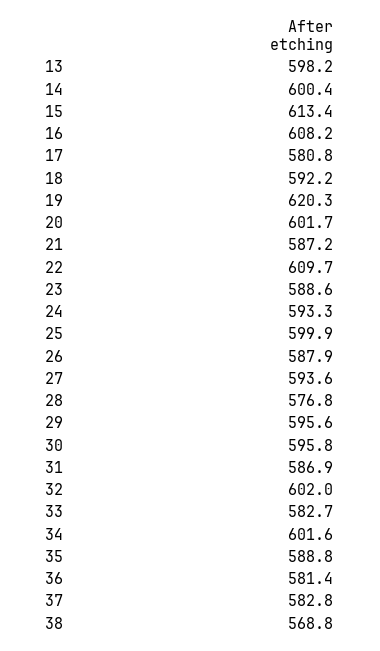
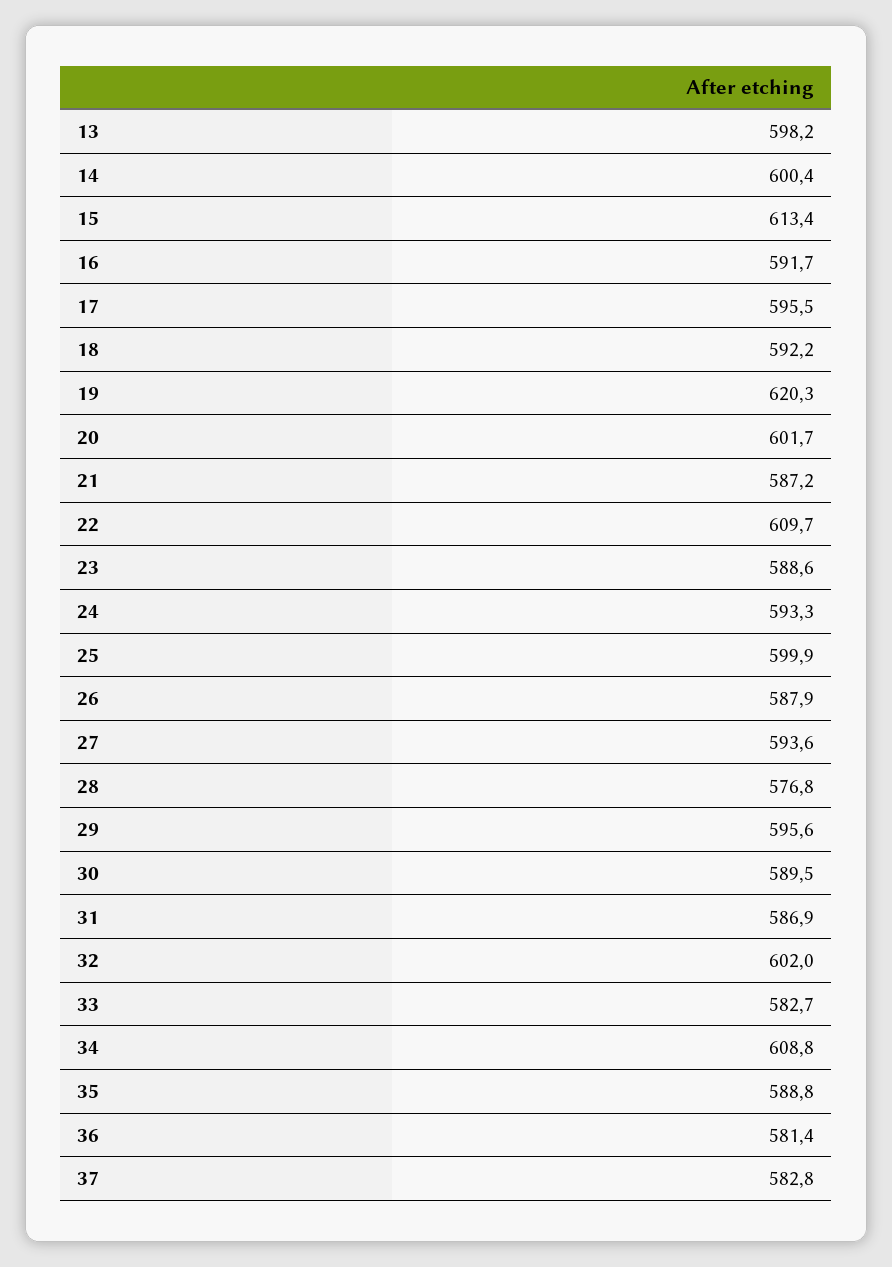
16: 608.2 -> 591.7
17: 580.8 -> 595.5
30: 595.8 -> 589.5
34: 601.6 -> 608.8
38: 568.8 -> none

